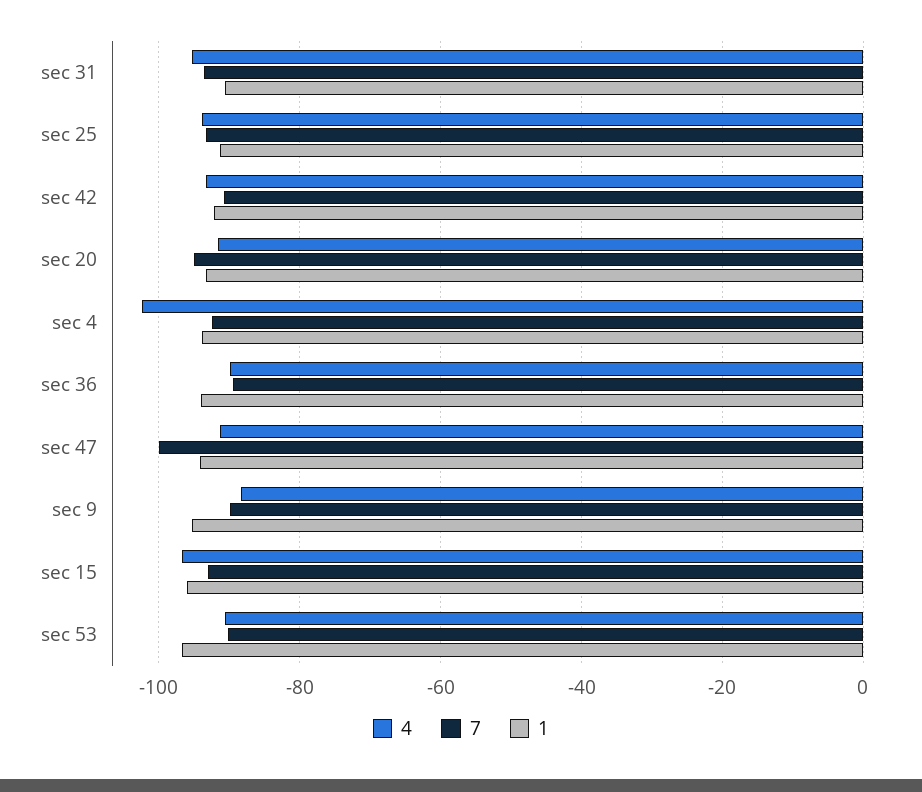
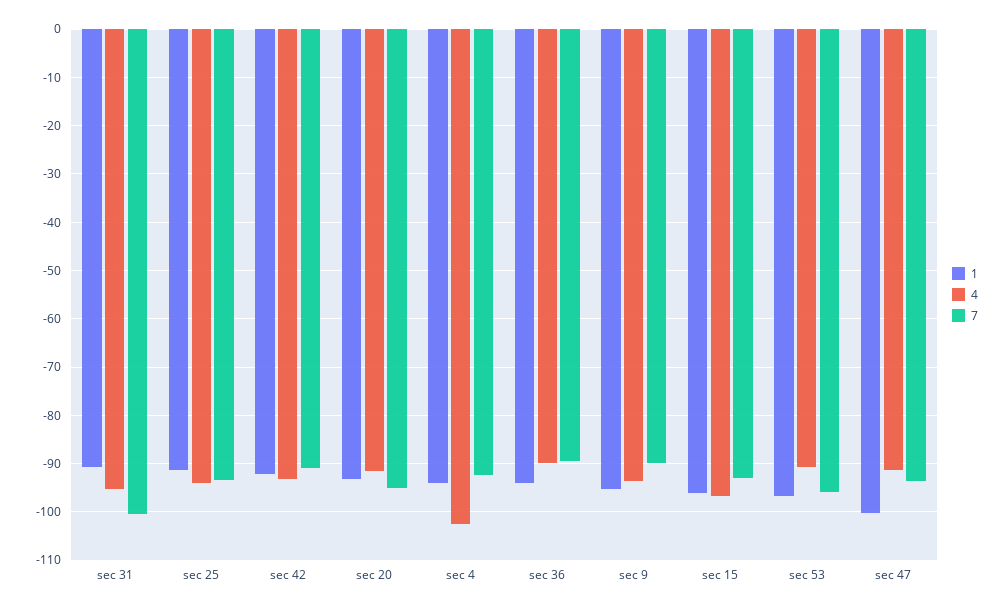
7, sec 31: -94 -> -100
7, sec 47: -100 -> -94
1, sec 47: -94 -> -100
4, sec 9: -88 -> -94
7, sec 53: -90 -> -96

